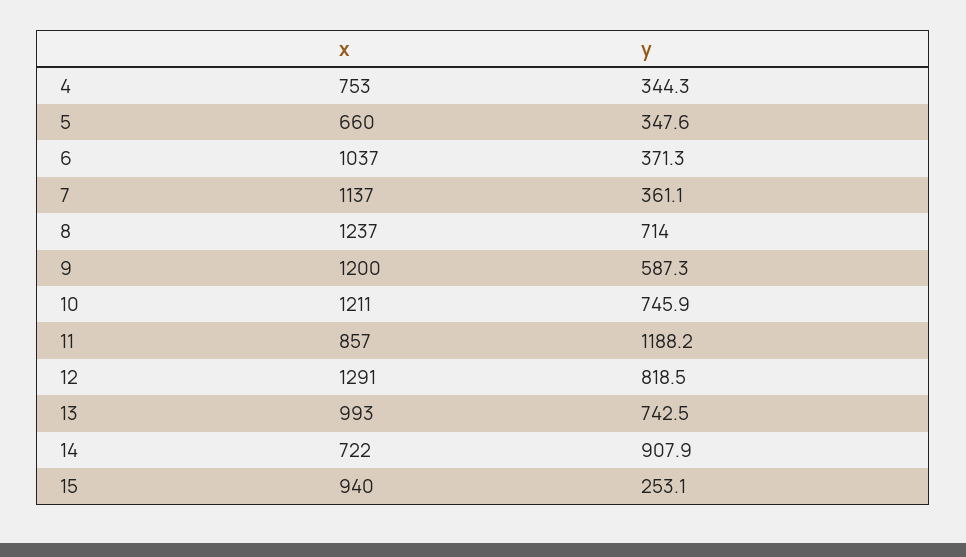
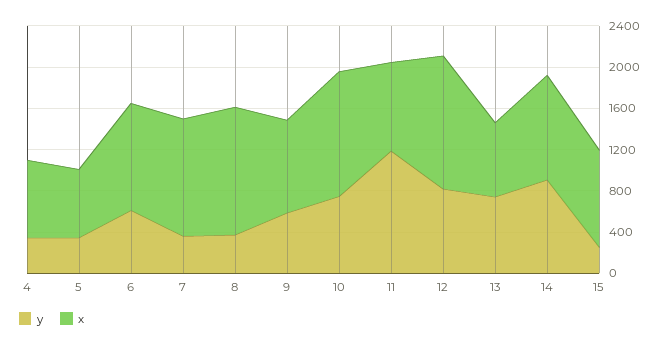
y, 6: 371.3 -> 600
y, 8: 714 -> 400
x, 9: 1200 -> 900
x, 13: 993 -> 700
x, 14: 722 -> 1000

